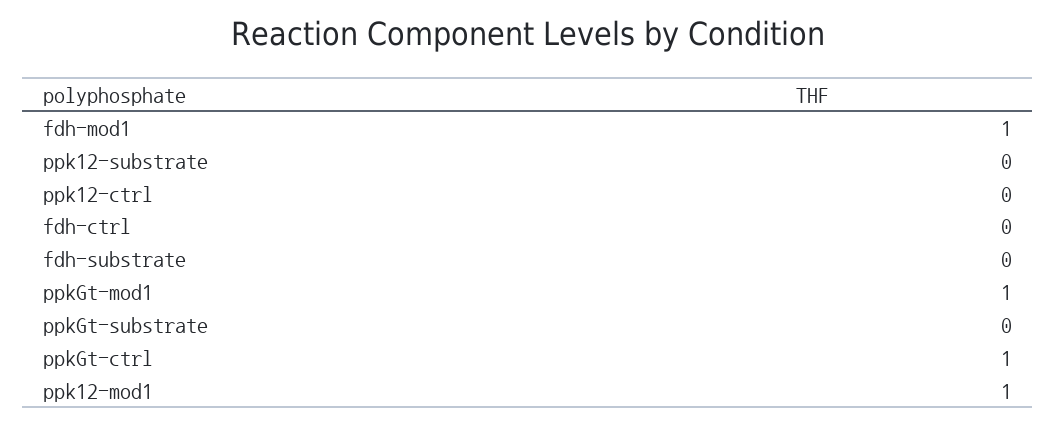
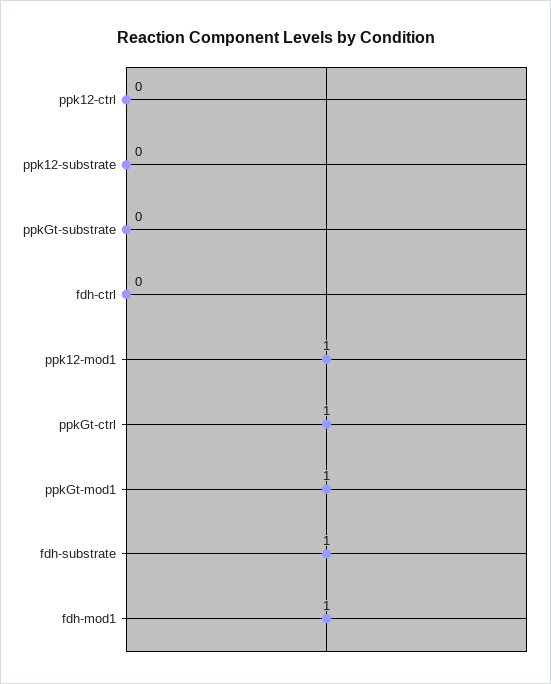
fdh-substrate: 0 -> 1

